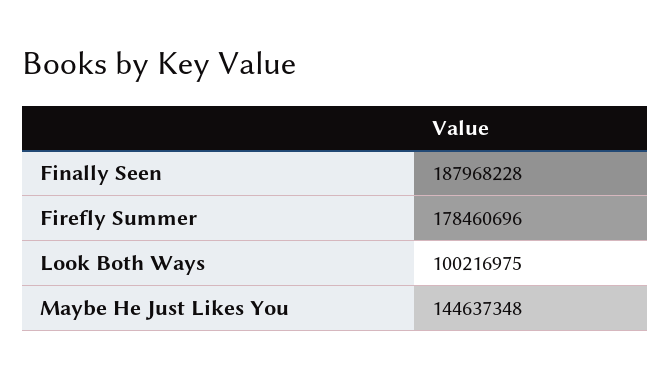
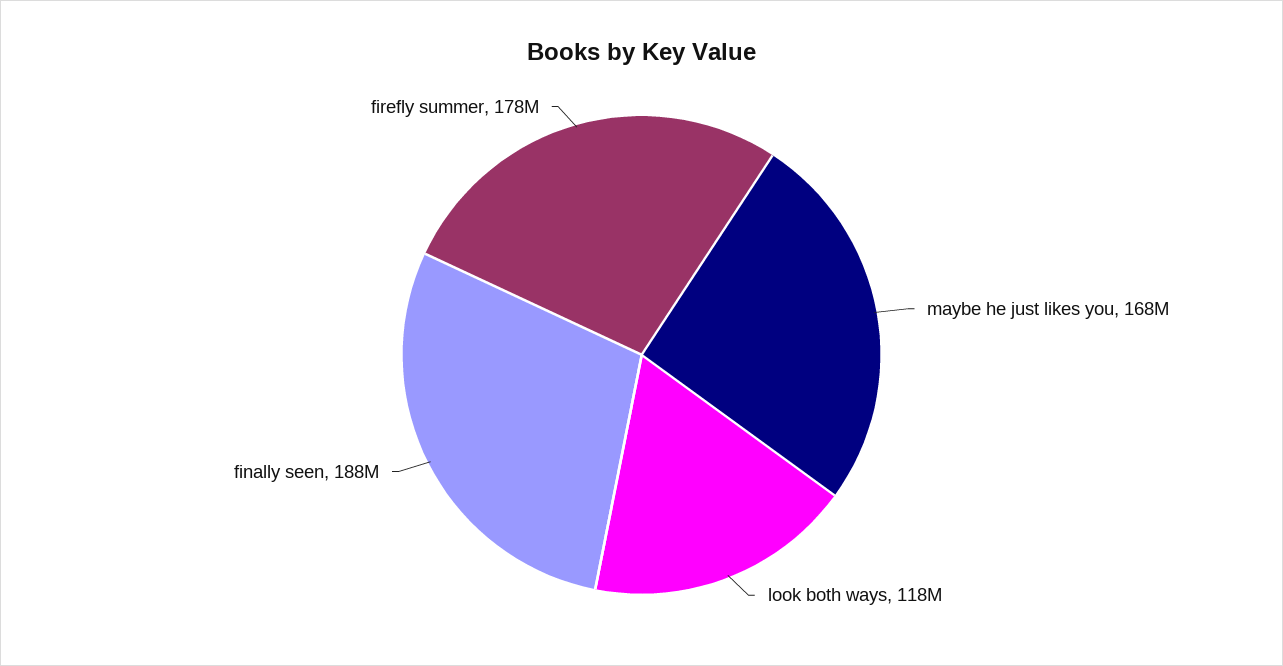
Look Both Ways: 100216975 -> 118000000
Maybe He Just Likes You: 144637348 -> 168000000

